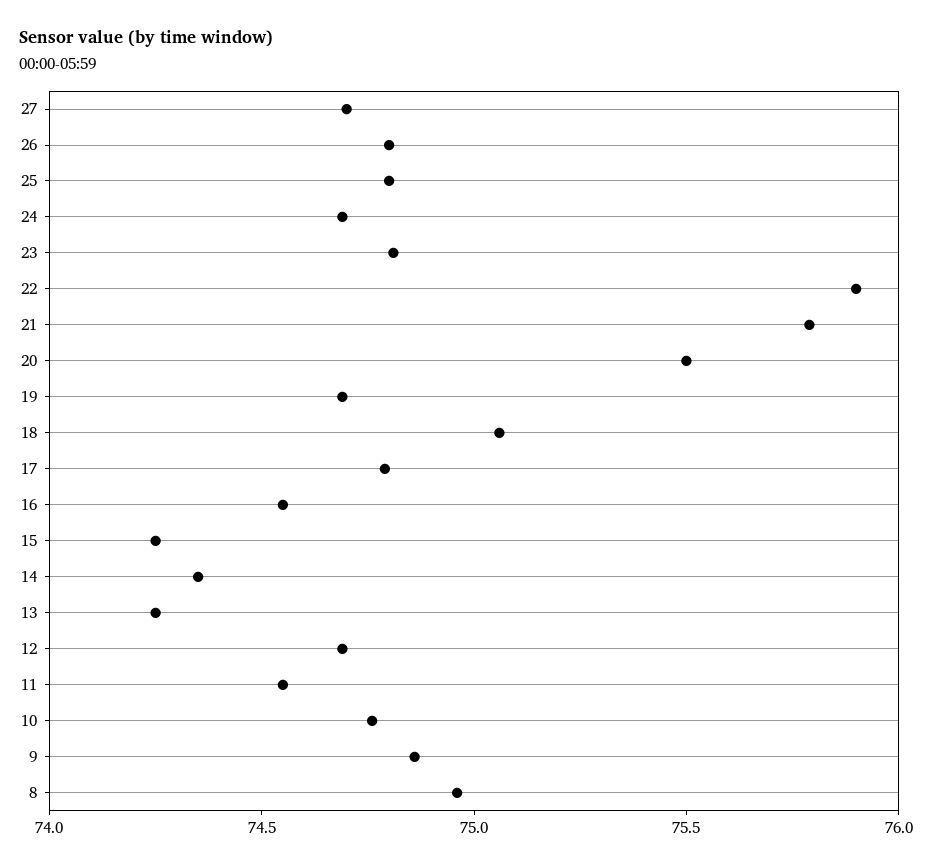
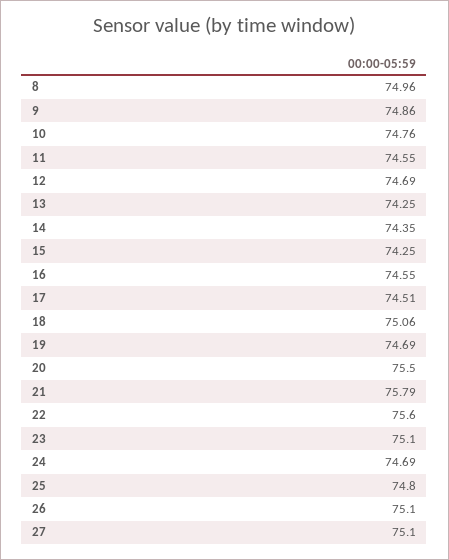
27: 74.7 -> 75.1
26: 74.8 -> 75.1
23: 74.8 -> 75.1
22: 75.9 -> 75.6
17: 74.8 -> 74.51

